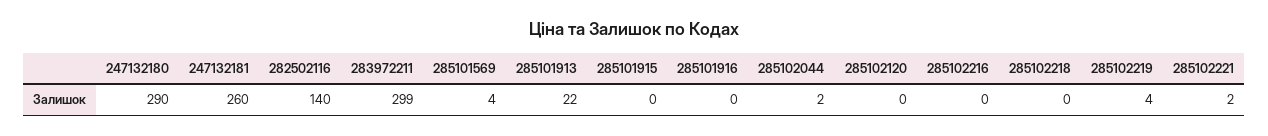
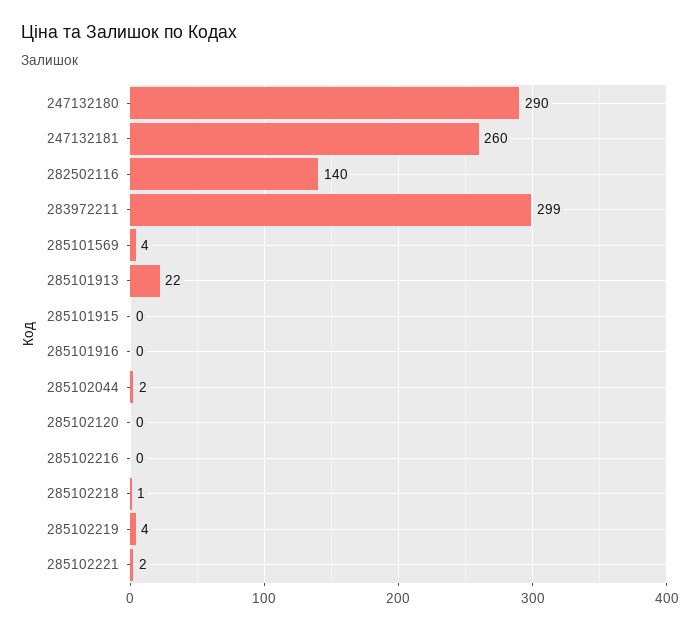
285102218: 0 -> 1

